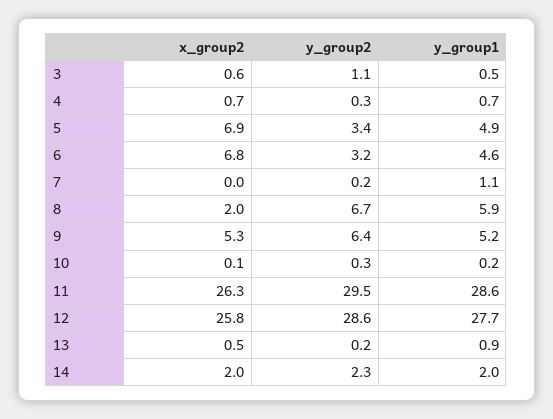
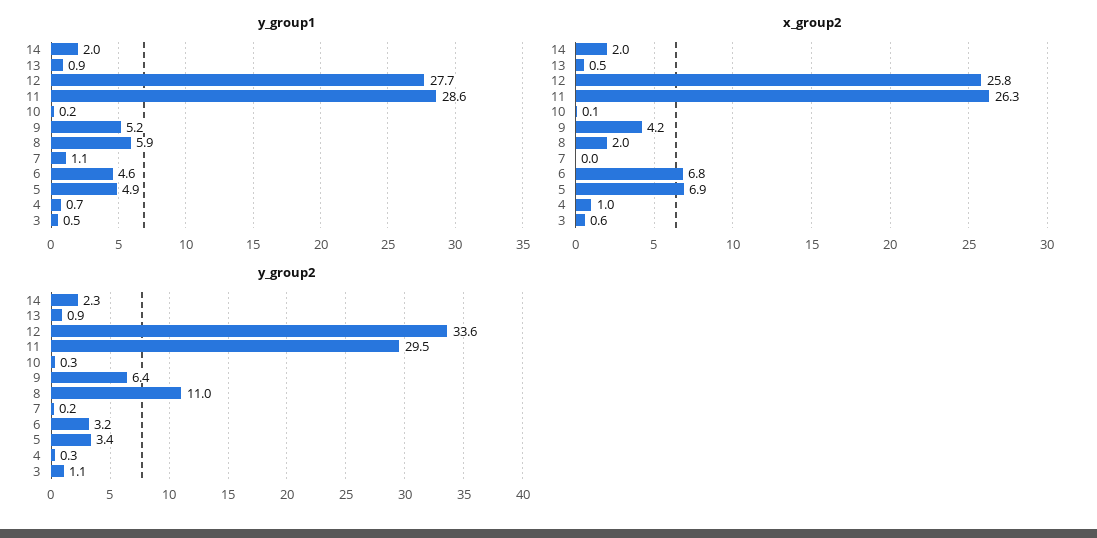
x_group2, 4: 0.7 -> 1
y_group2, 8: 6.7 -> 11
x_group2, 9: 5.3 -> 4.2
y_group2, 12: 28.6 -> 33.6
y_group2, 13: 0.2 -> 0.9

